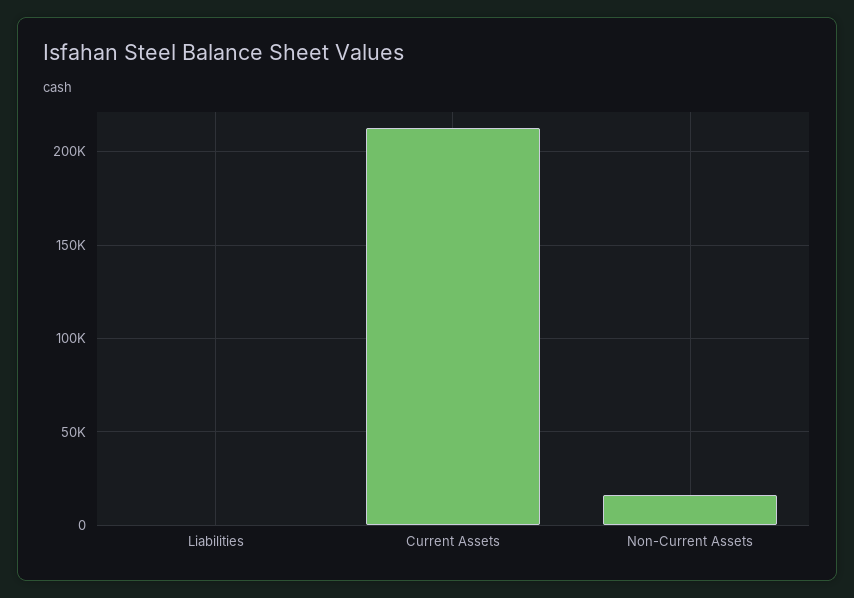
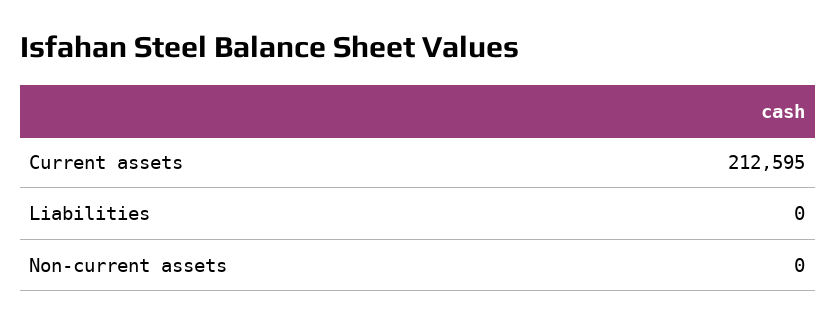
Non-Current Assets: 15000 -> 0

